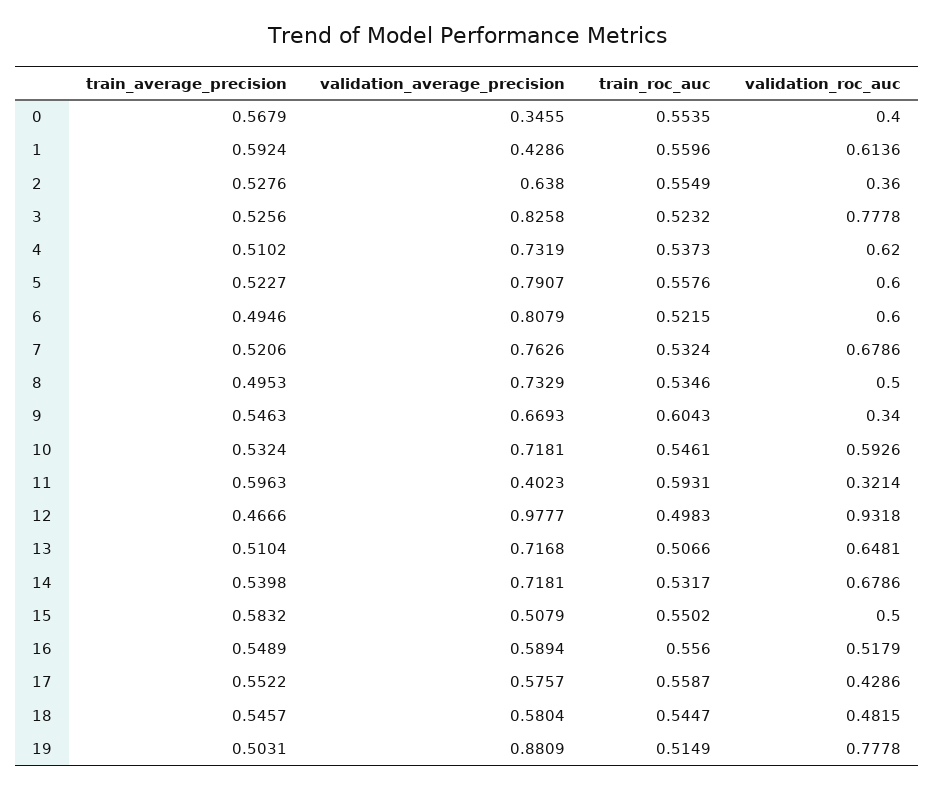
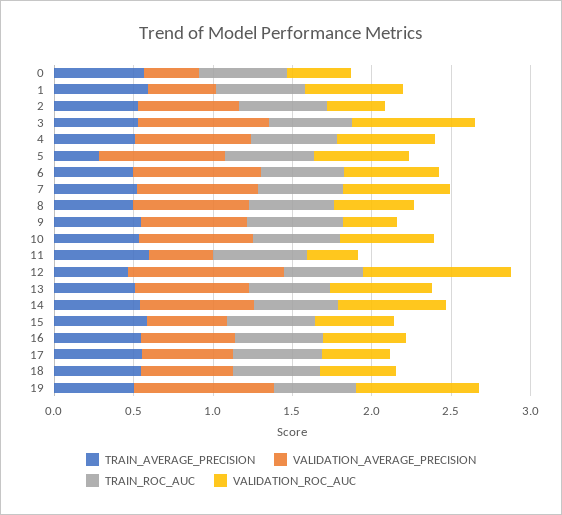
train_average_precision, 5: 0.5227 -> 0.3

